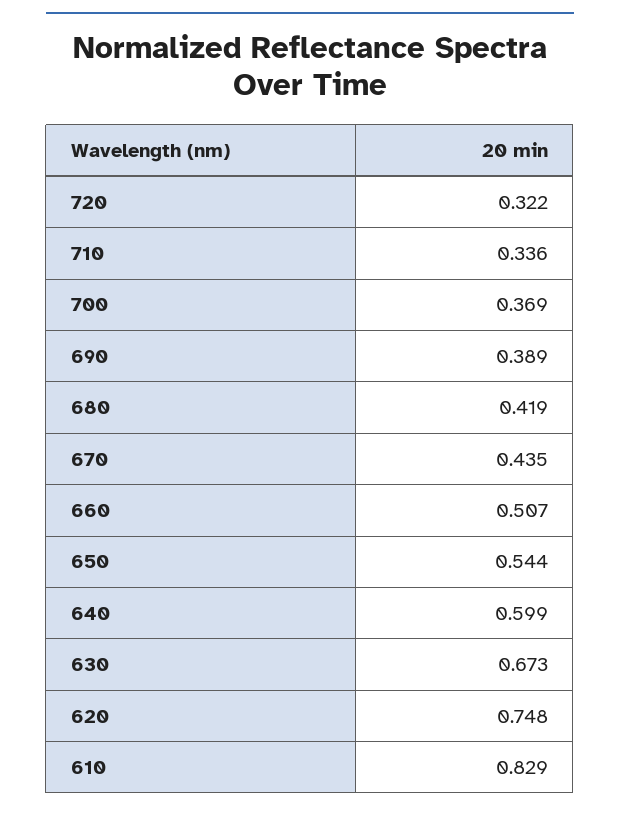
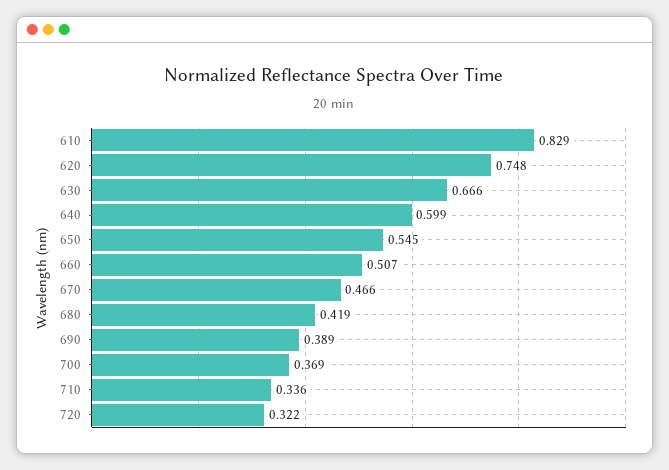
670: 0.435 -> 0.466
650: 0.544 -> 0.545
630: 0.673 -> 0.666

